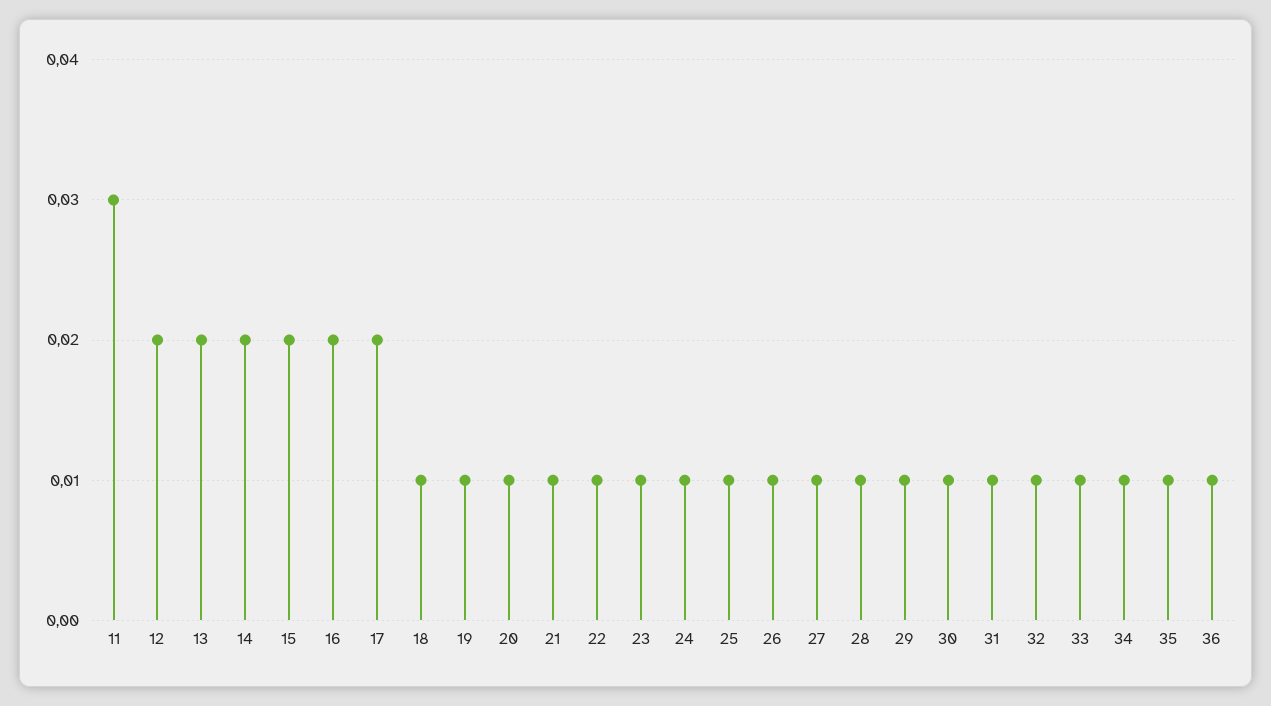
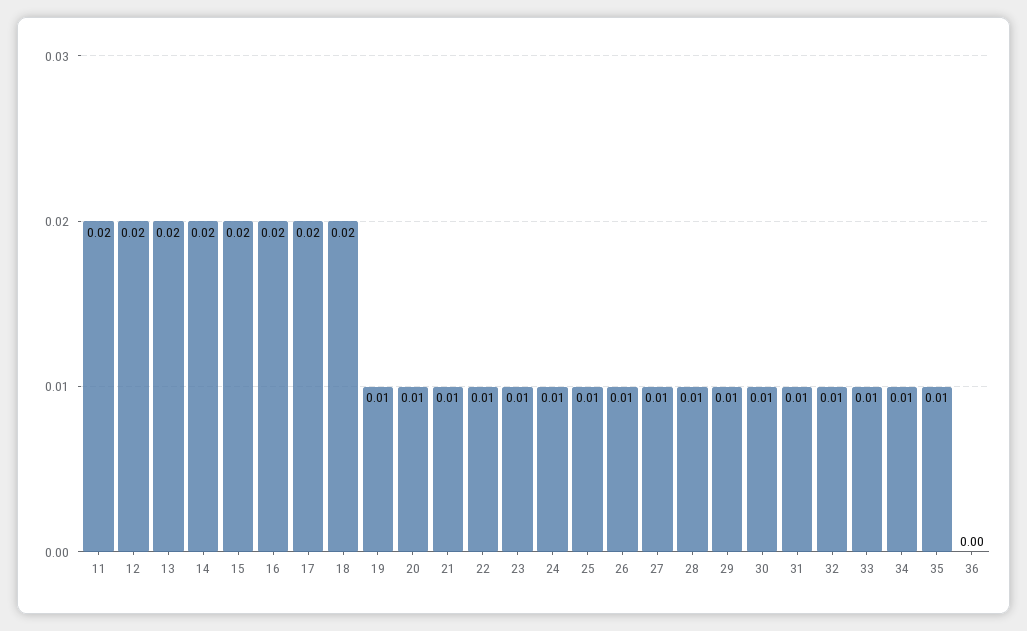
11: 0.03 -> 0.02
18: 0.01 -> 0.02
36: 0.01 -> 0

